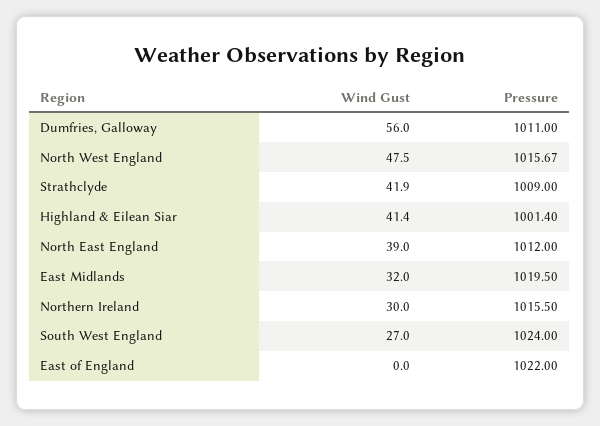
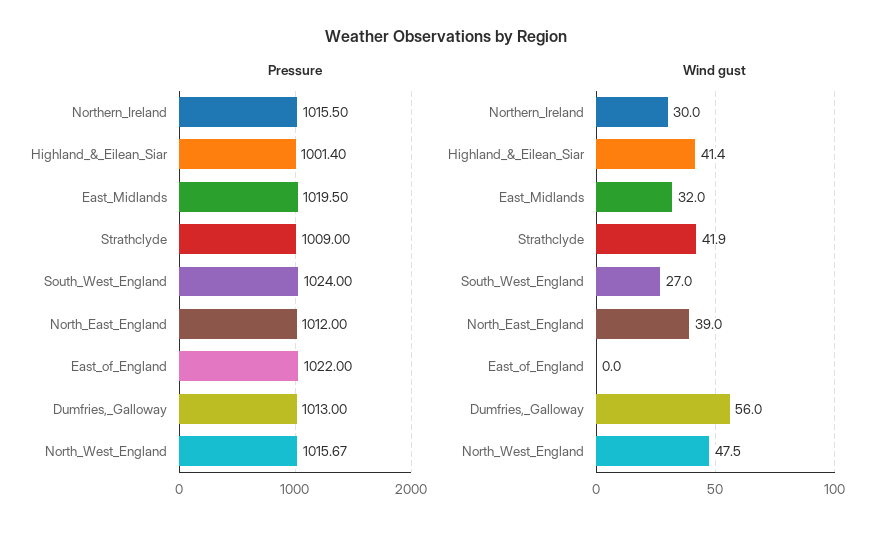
Pressure, Dumfries, Galloway: 1011 -> 1013

